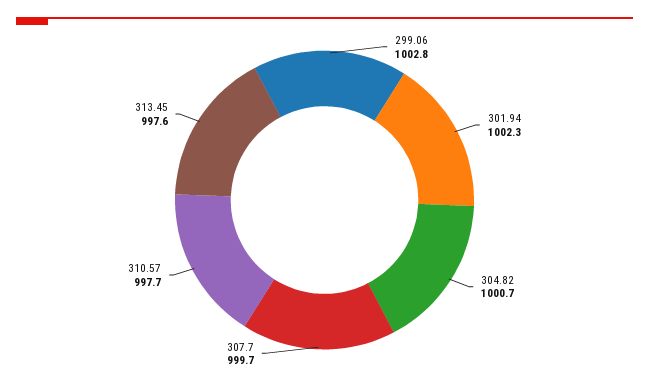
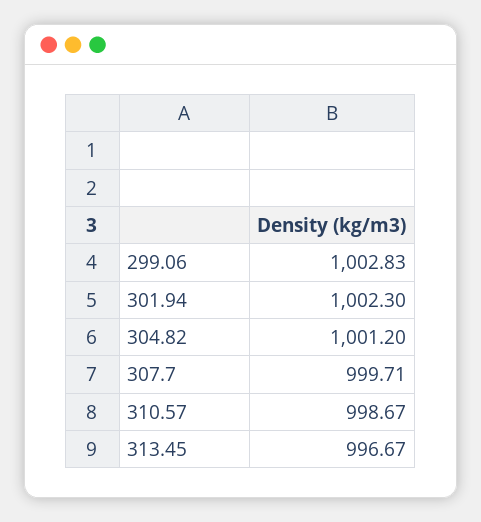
304.82: 1000.7 -> 1001.2
310.57: 997.7 -> 998.67
313.45: 997.6 -> 996.67

